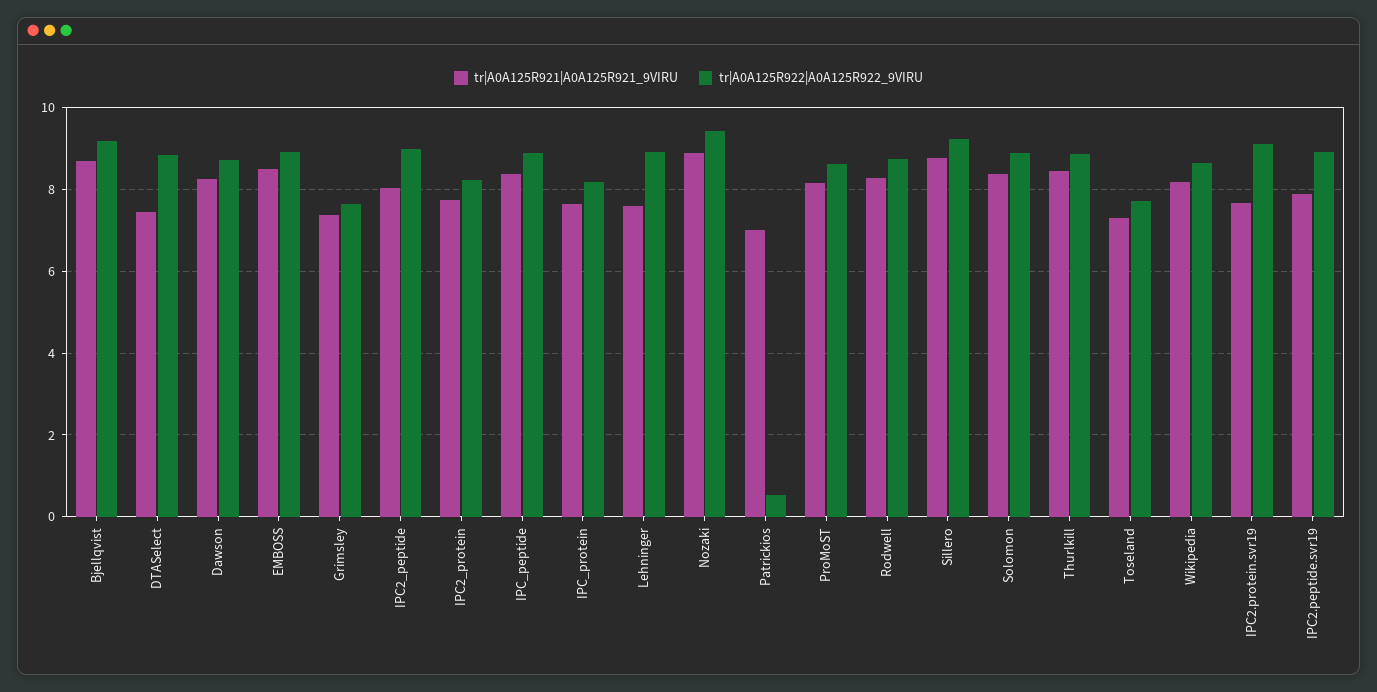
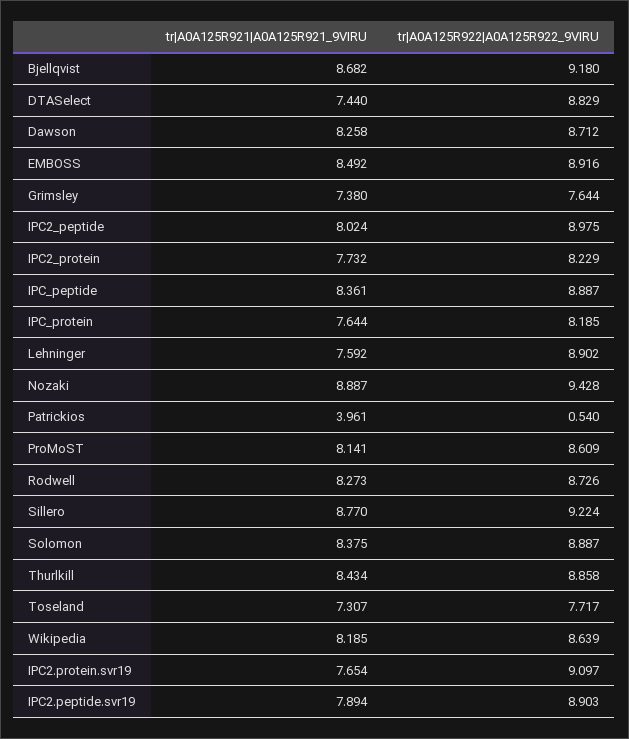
tr|A0A125R921|A0A125R921_9VIRU, Patrickios: 7 -> 3.961

